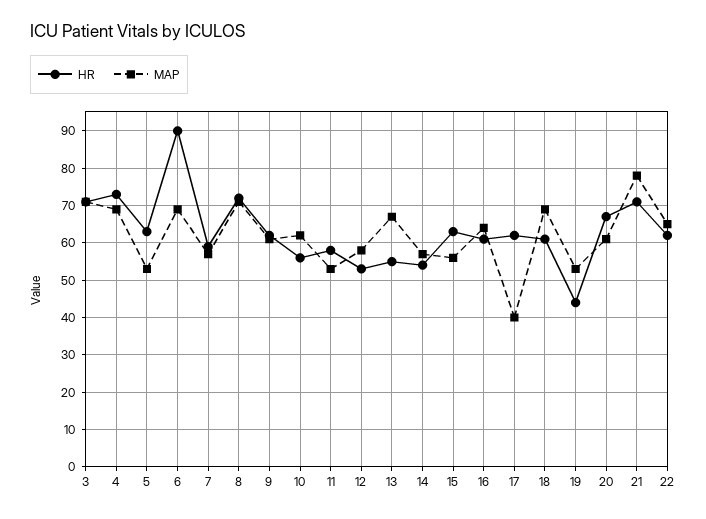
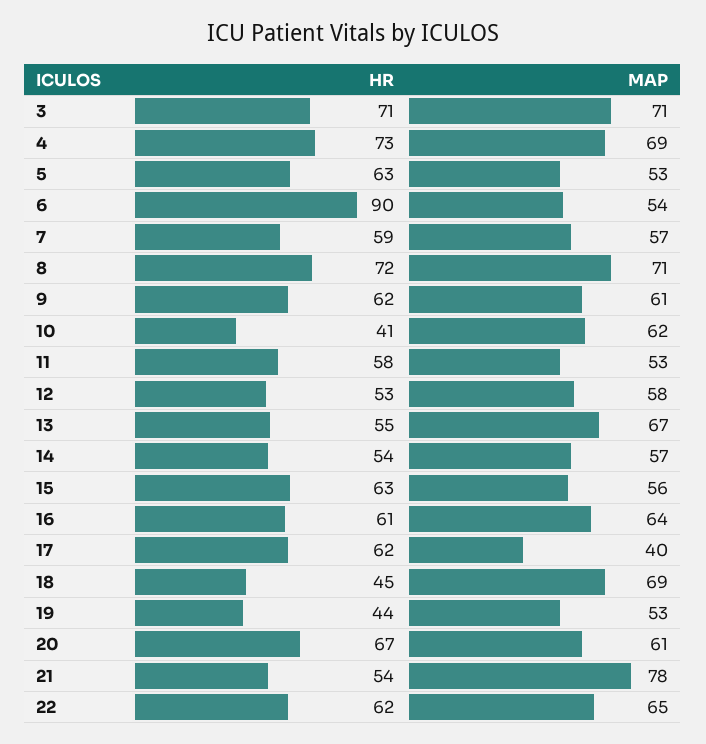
MAP, 6: 70 -> 54
HR, 10: 55 -> 41
HR, 18: 60 -> 45
HR, 21: 70 -> 54

